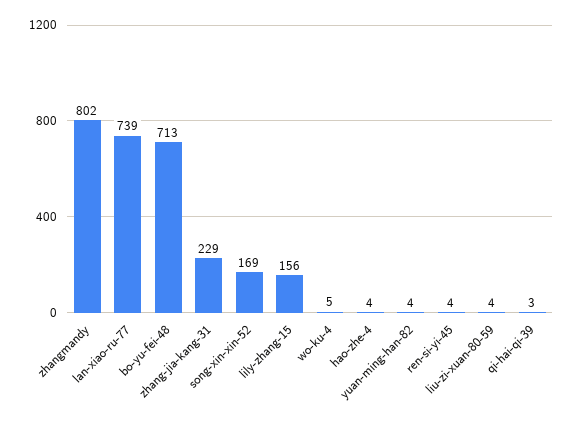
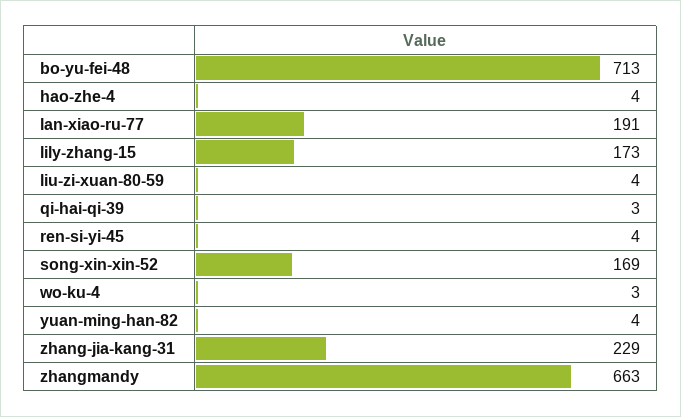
zhangmandy: 802 -> 663
lan-xiao-ru-77: 739 -> 191
lily-zhang-15: 156 -> 173
wo-ku-4: 5 -> 3

